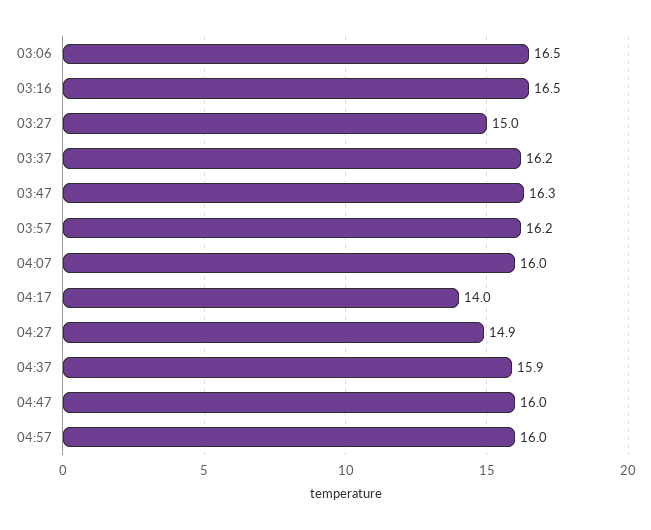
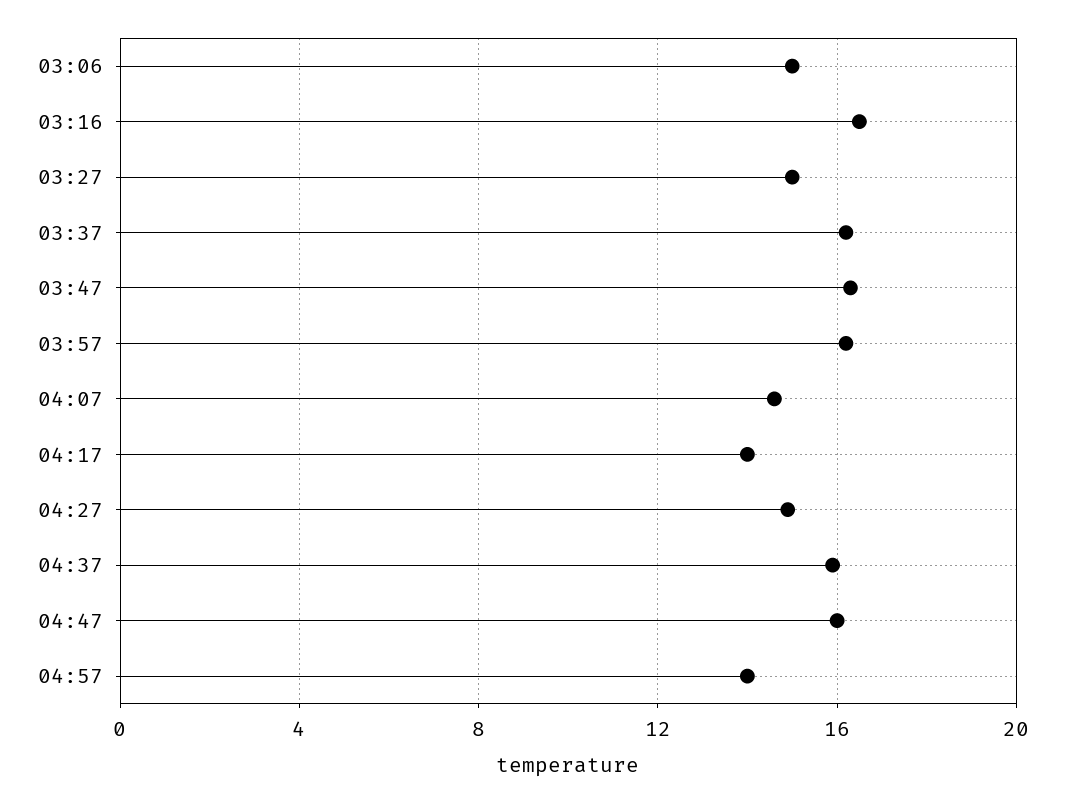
03:06: 16.5 -> 15
04:07: 16 -> 14.5
04:57: 16 -> 14

